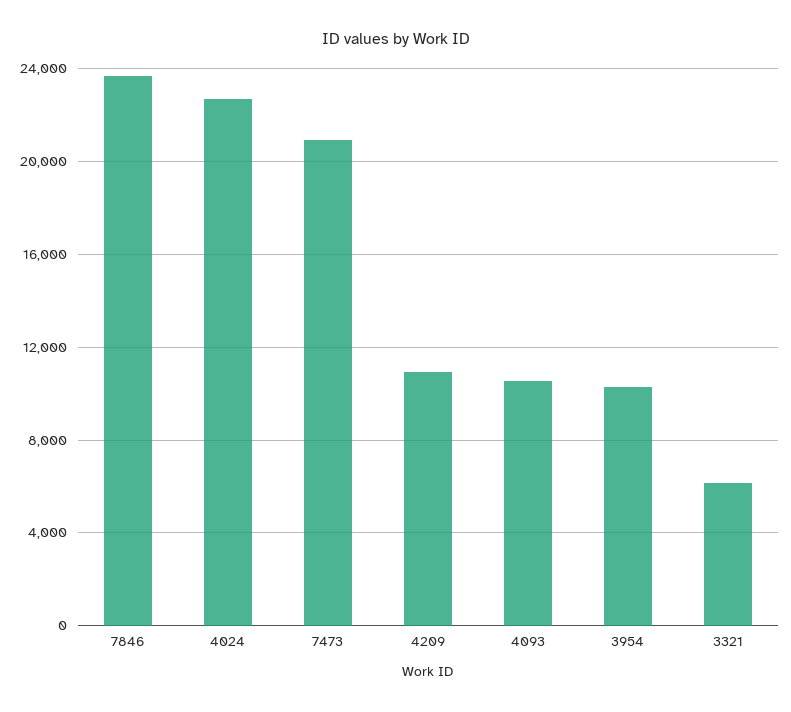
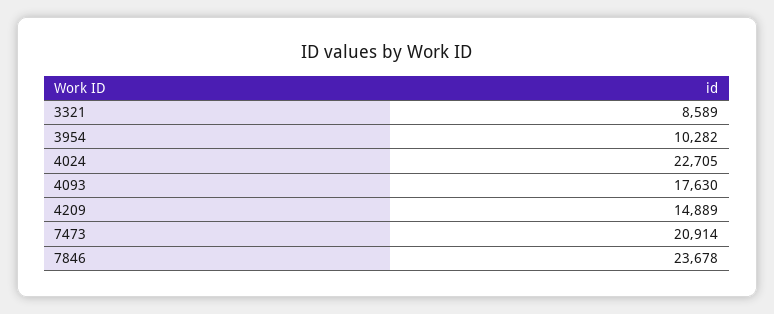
4209: 11000 -> 14889
4093: 10500 -> 17630
3321: 6000 -> 8589

